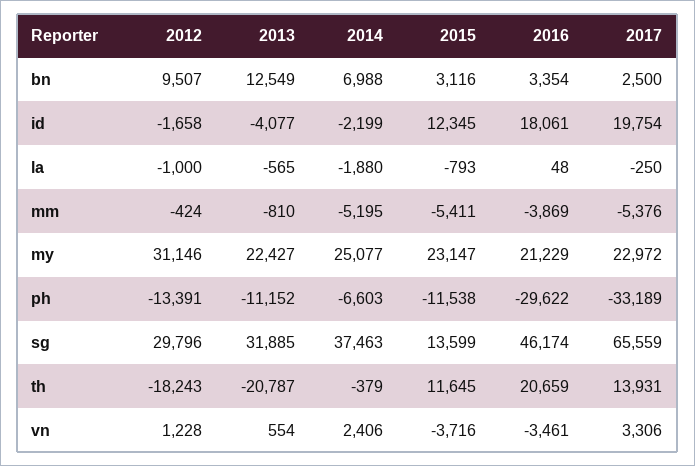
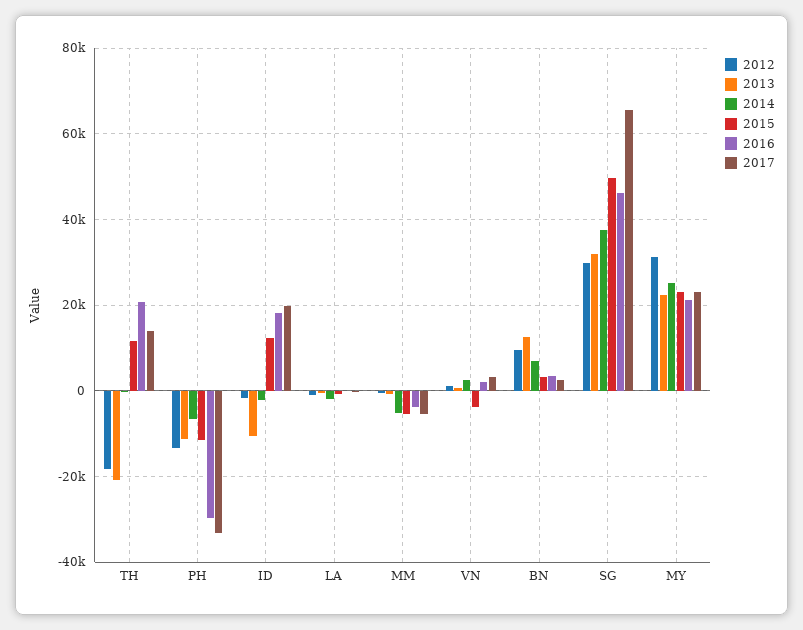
2013, id: -4077 -> -10000
2015, sg: 13599 -> 50000
2016, vn: -3461 -> 2000

